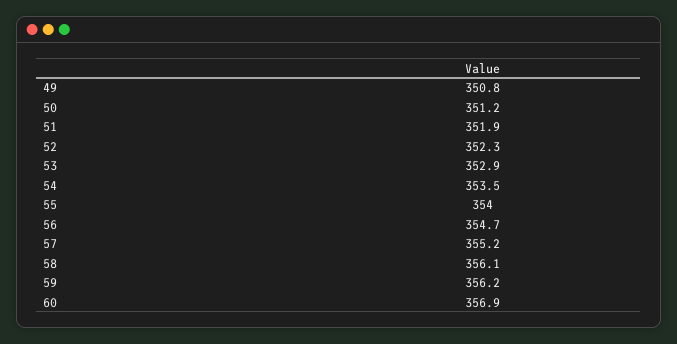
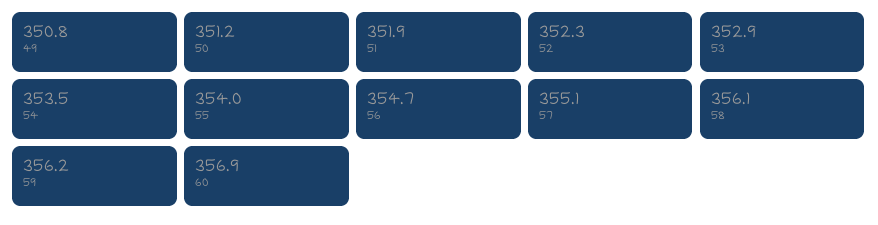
57: 355.2 -> 355.1

